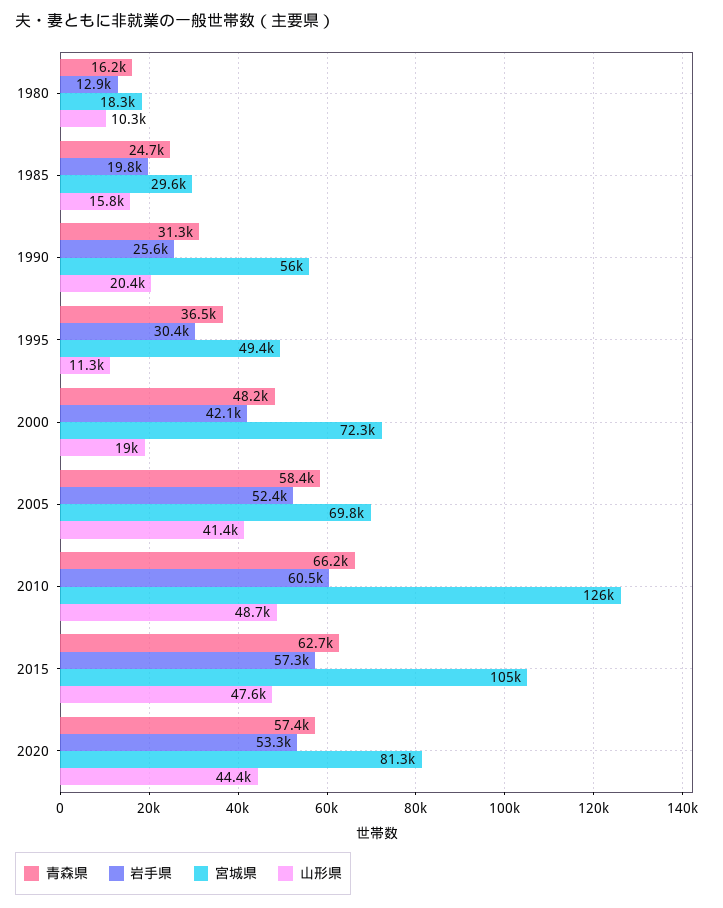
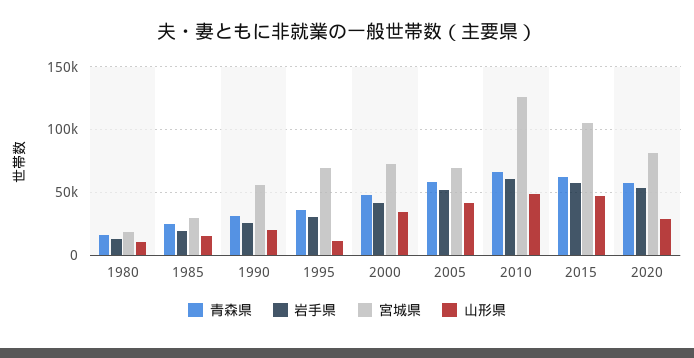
宮城県, 1995: 49400 -> 70000
山形県, 2000: 19000 -> 35000
山形県, 2020: 44400 -> 30000

